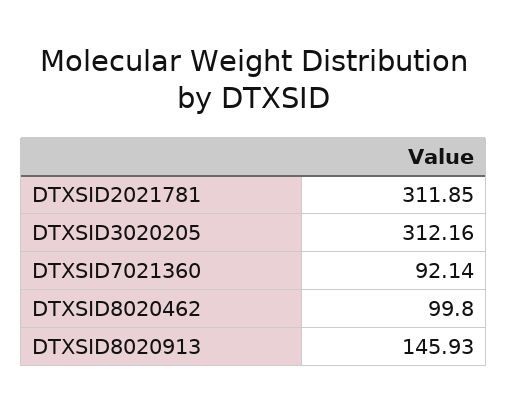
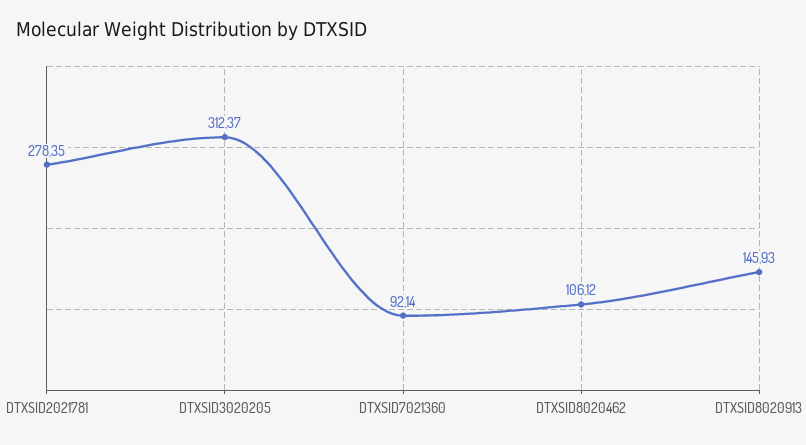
DTXSID2021781: 311.85 -> 278.35
DTXSID3020205: 312.16 -> 312.37
DTXSID8020462: 99.8 -> 106.12

